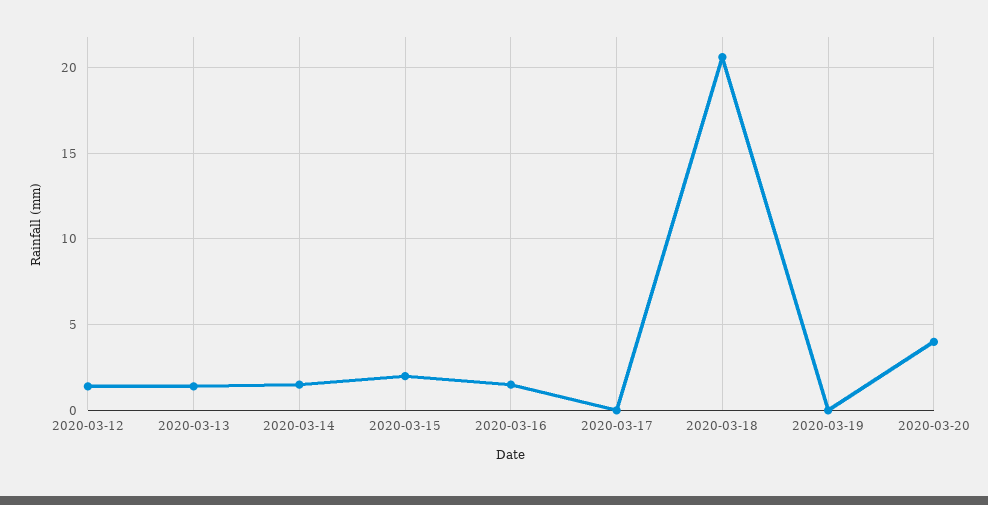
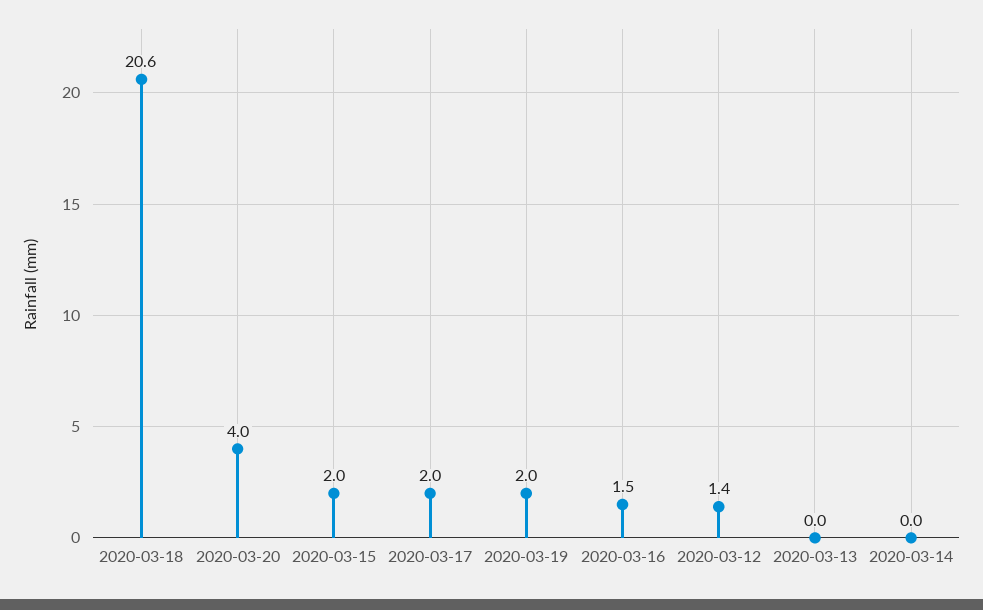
2020-03-13: 1.5 -> 0
2020-03-14: 1.5 -> 0
2020-03-17: 0 -> 2
2020-03-19: 0 -> 2

